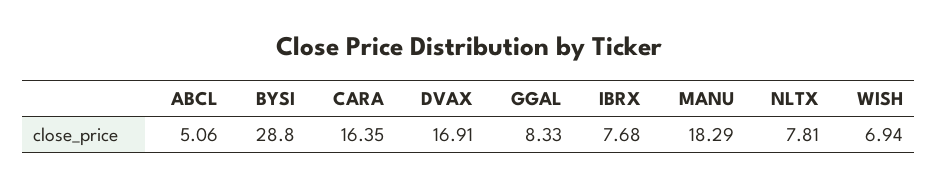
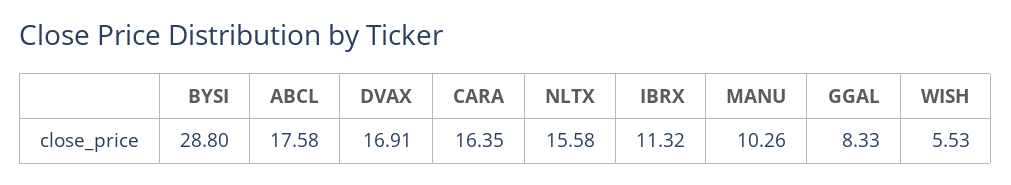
ABCL: 5.06 -> 17.58
IBRX: 7.68 -> 11.32
MANU: 18.29 -> 10.26
NLTX: 7.81 -> 15.58
WISH: 6.94 -> 5.53

